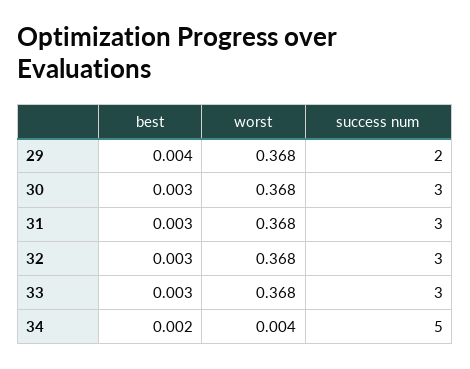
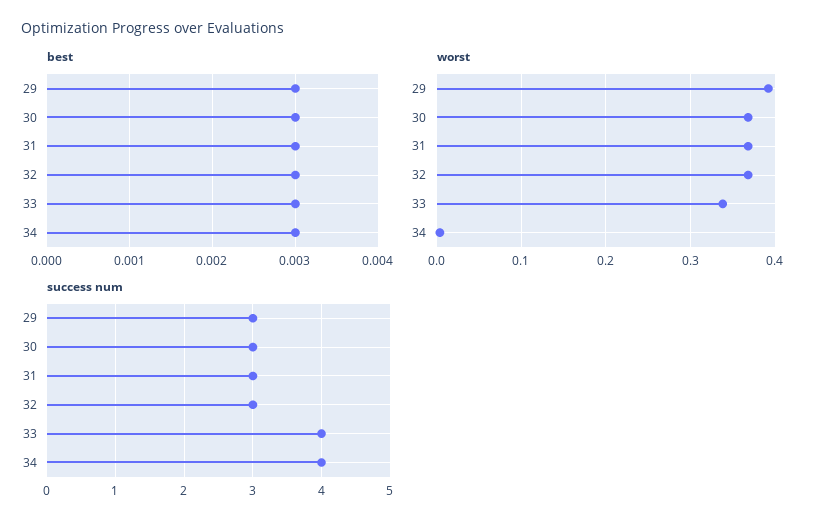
best, 29: 0.004 -> 0.003
worst, 29: 0.368 -> 0.39
success num, 29: 2 -> 3
worst, 33: 0.368 -> 0.34
success num, 33: 3 -> 4
best, 34: 0.002 -> 0.003
success num, 34: 5 -> 4

